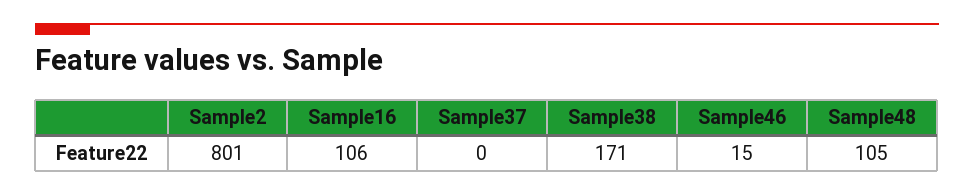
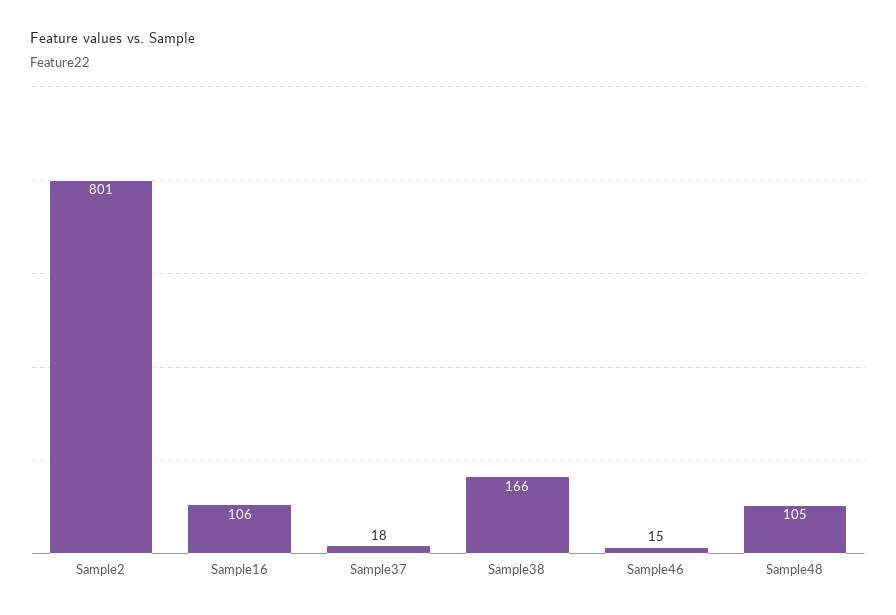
Sample37: 0 -> 18
Sample38: 171 -> 166

